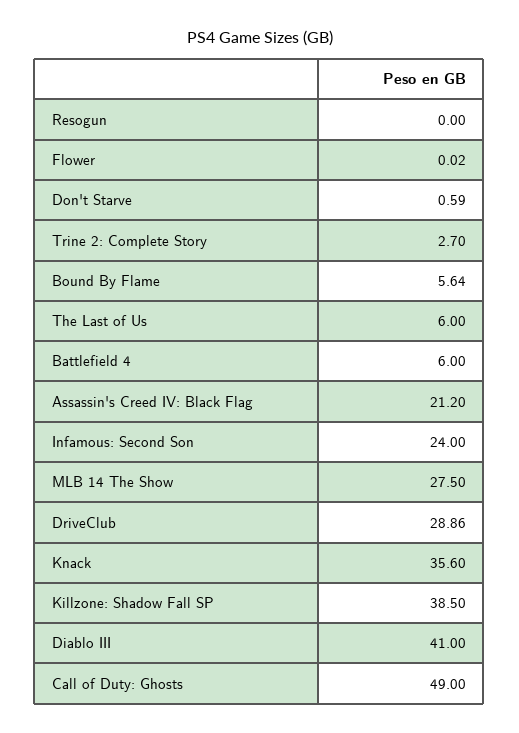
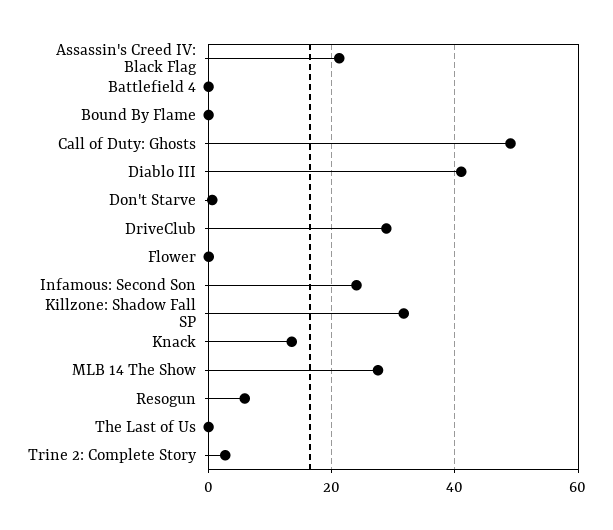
Resogun: 0 -> 6
Bound By Flame: 5.64 -> 0
The Last of Us: 6 -> 0
Battlefield 4: 6 -> 0
Knack: 35.6 -> 14
Killzone: Shadow Fall SP: 38.5 -> 32

